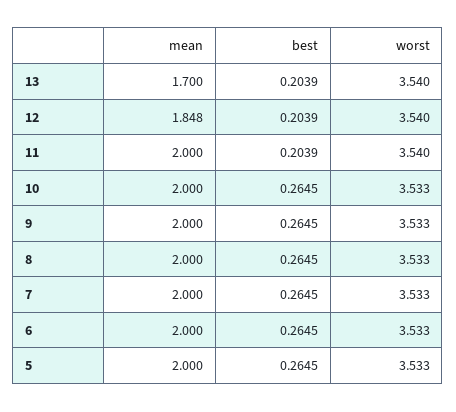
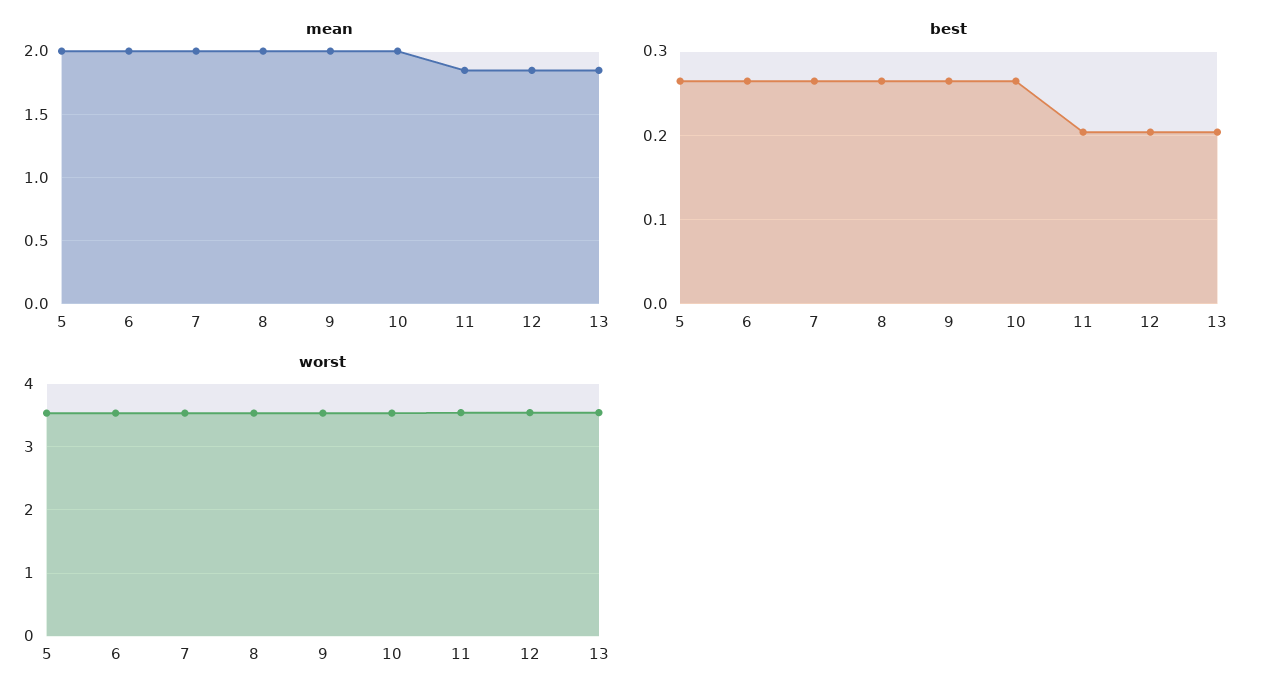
mean, 13: 1.7 -> 1.85
mean, 11: 2 -> 1.85

